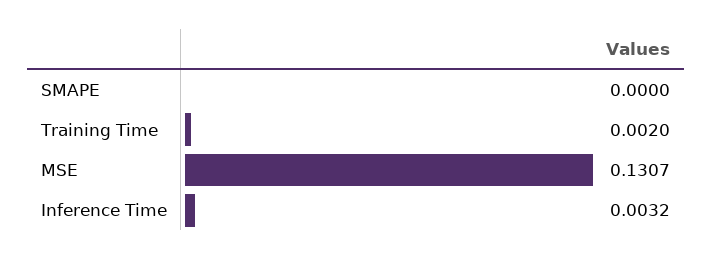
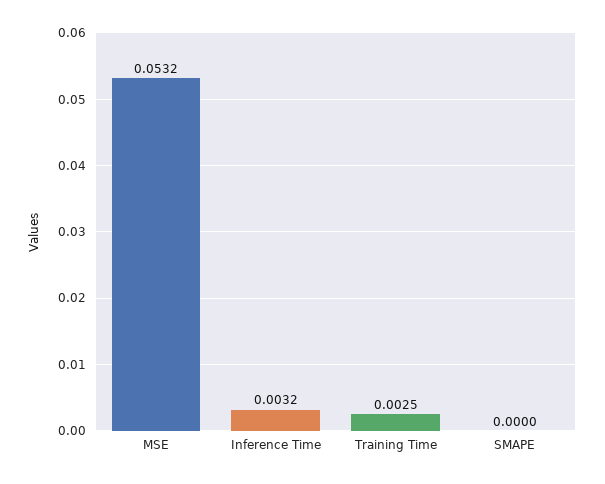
Training Time: 0.002 -> 0.0025
MSE: 0.1307 -> 0.0532

